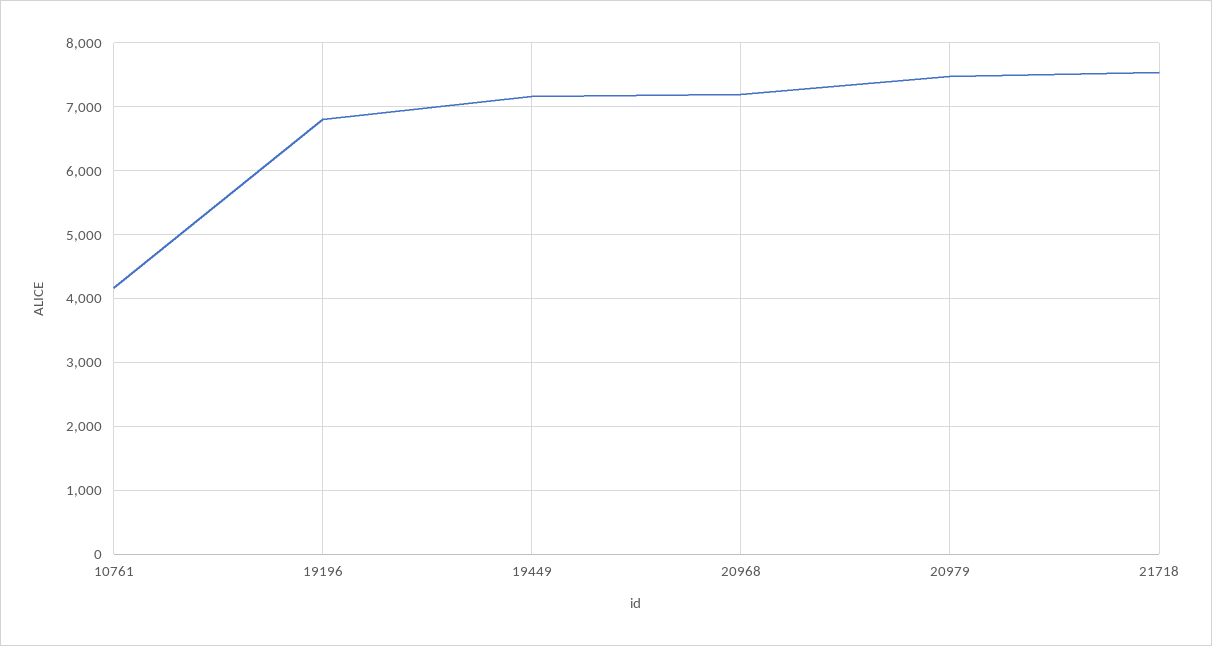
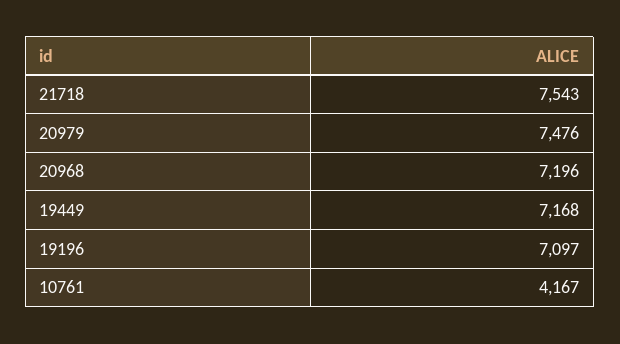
19196: 6800 -> 7097

